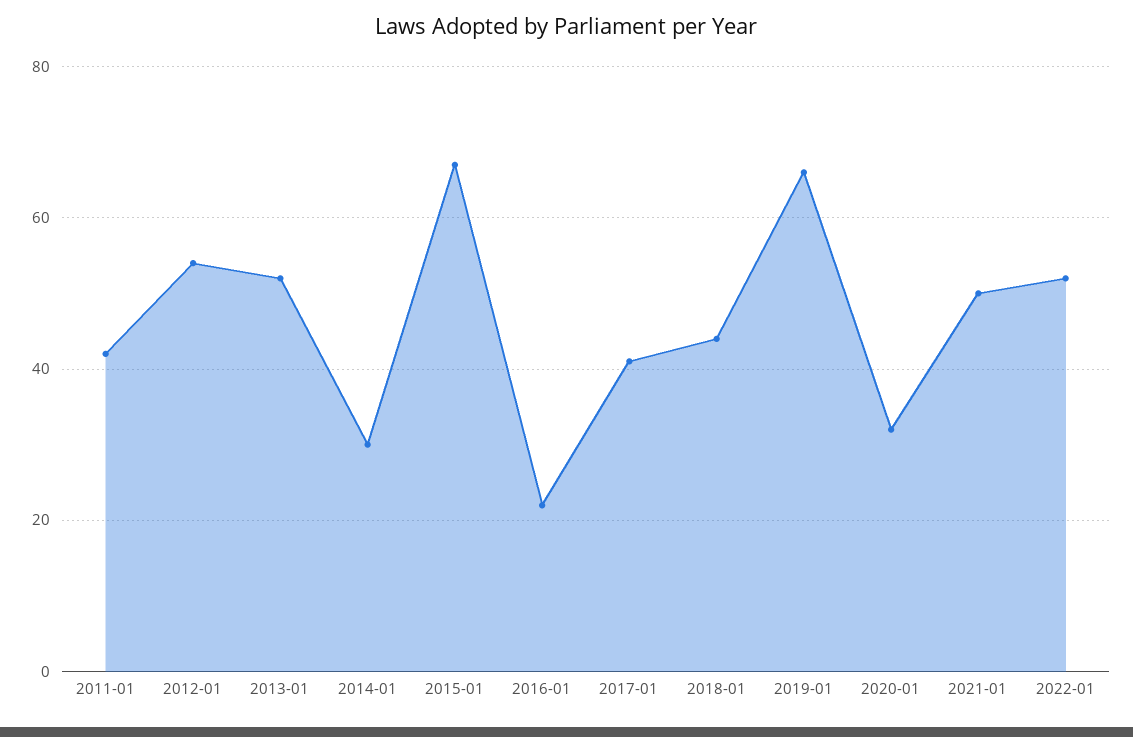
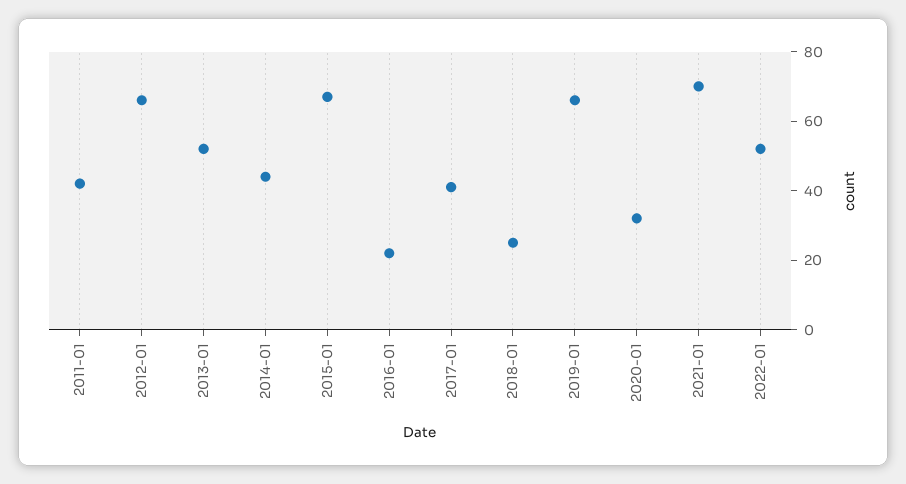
2012-01: 55 -> 65
2014-01: 30 -> 45
2018-01: 45 -> 25
2021-01: 50 -> 70

